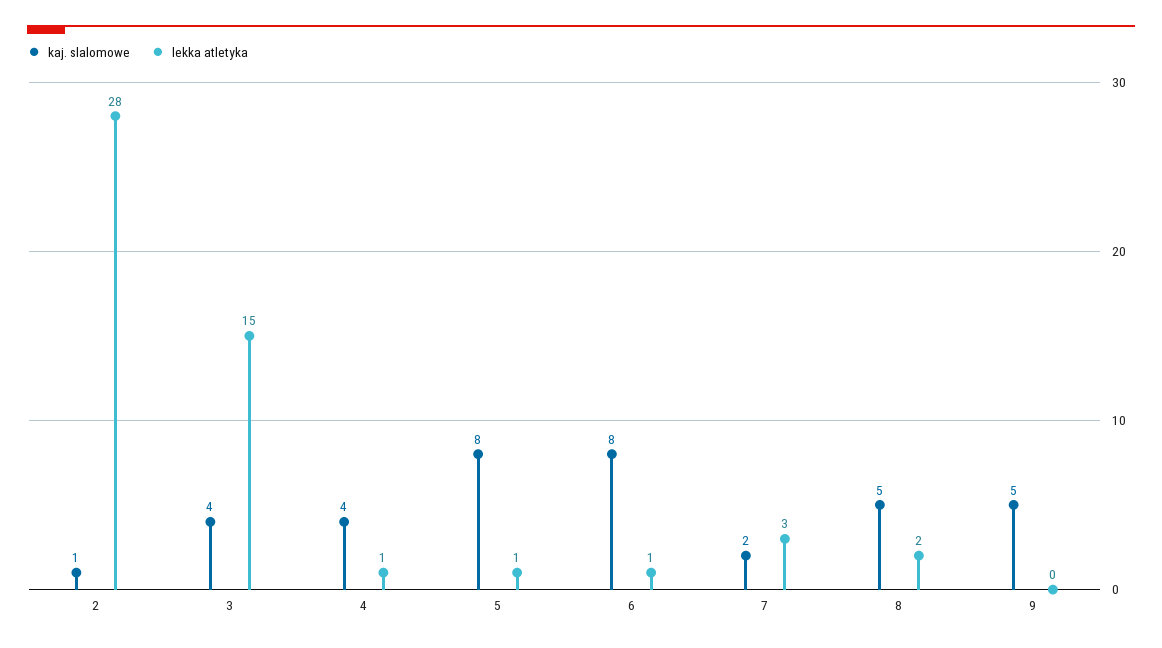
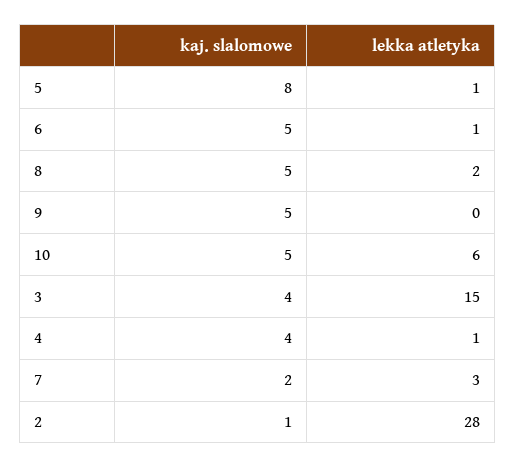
kaj. slalomowe, 6: 8 -> 5
kaj. slalomowe, 10: none -> 5
lekka atletyka, 10: none -> 6

